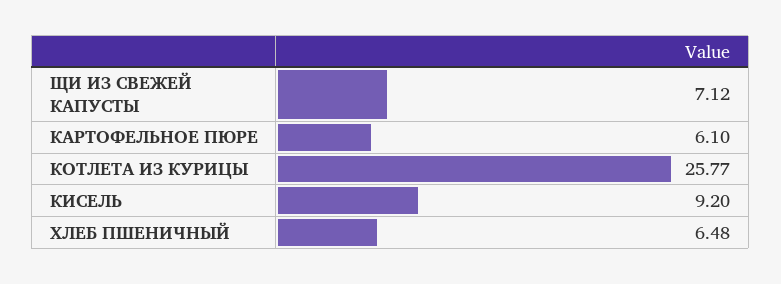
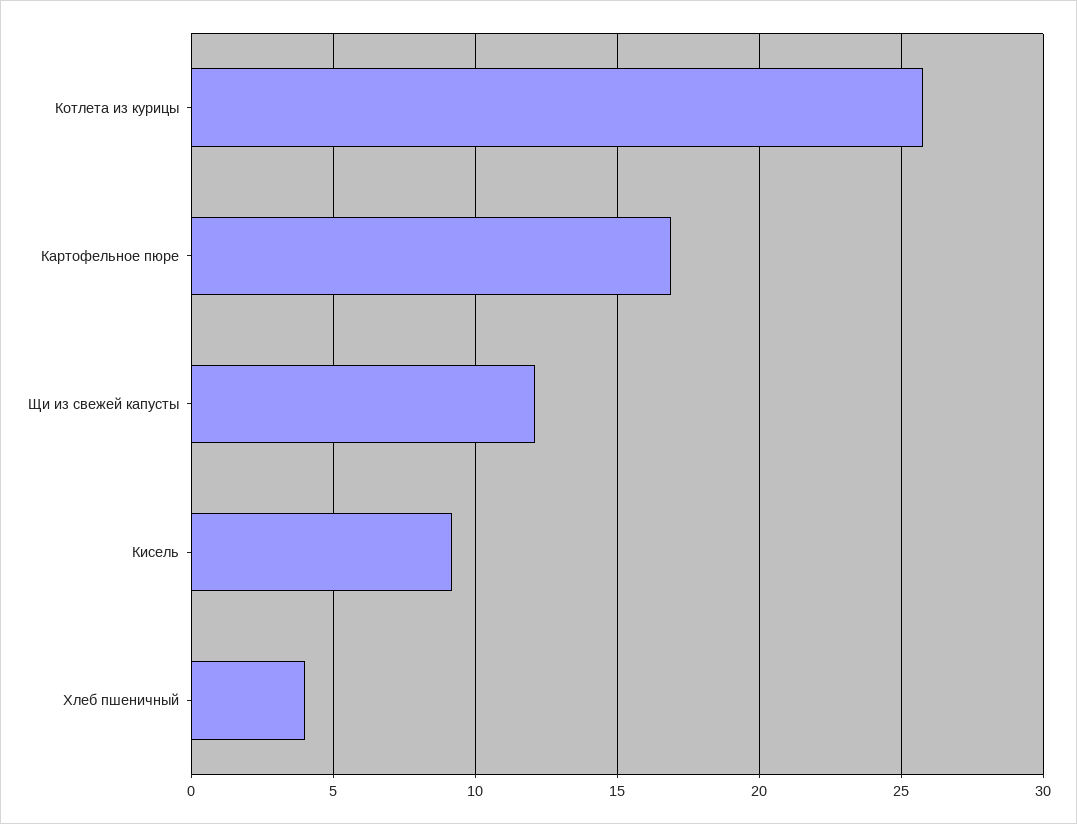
ЩИ ИЗ СВЕЖЕЙ КАПУСТЫ: 7.12 -> 12
КАРТОФЕЛЬНОЕ ПЮРЕ: 6.1 -> 17
ХЛЕБ ПШЕНИЧНЫЙ: 6.48 -> 4

